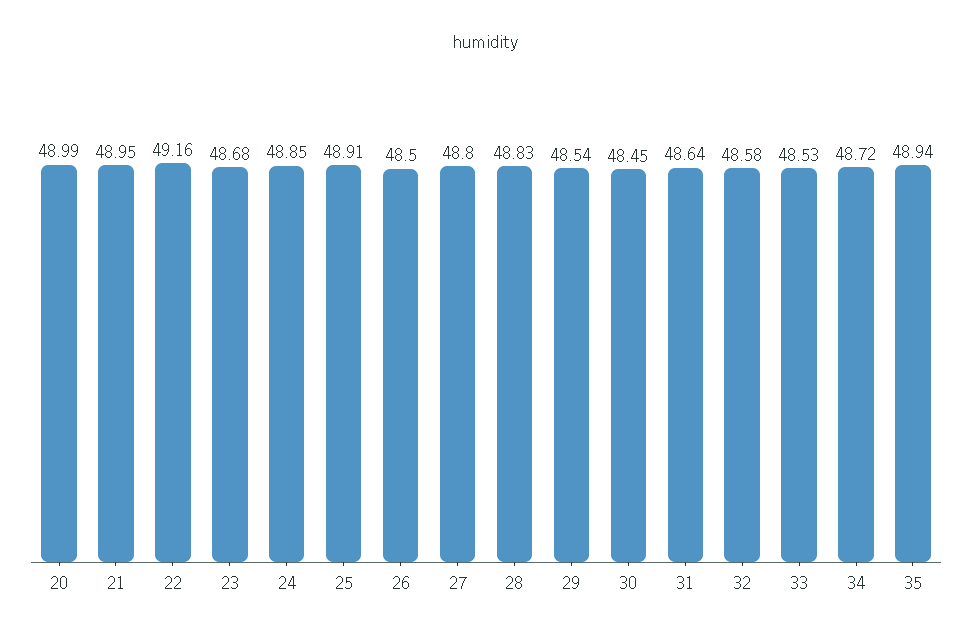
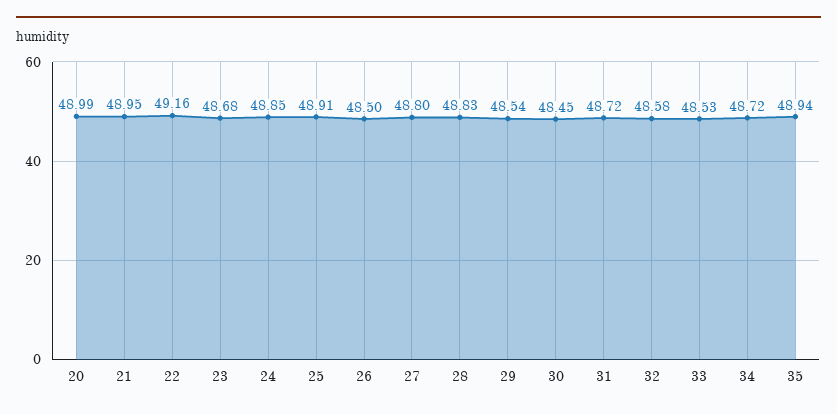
31: 48.64 -> 48.72

